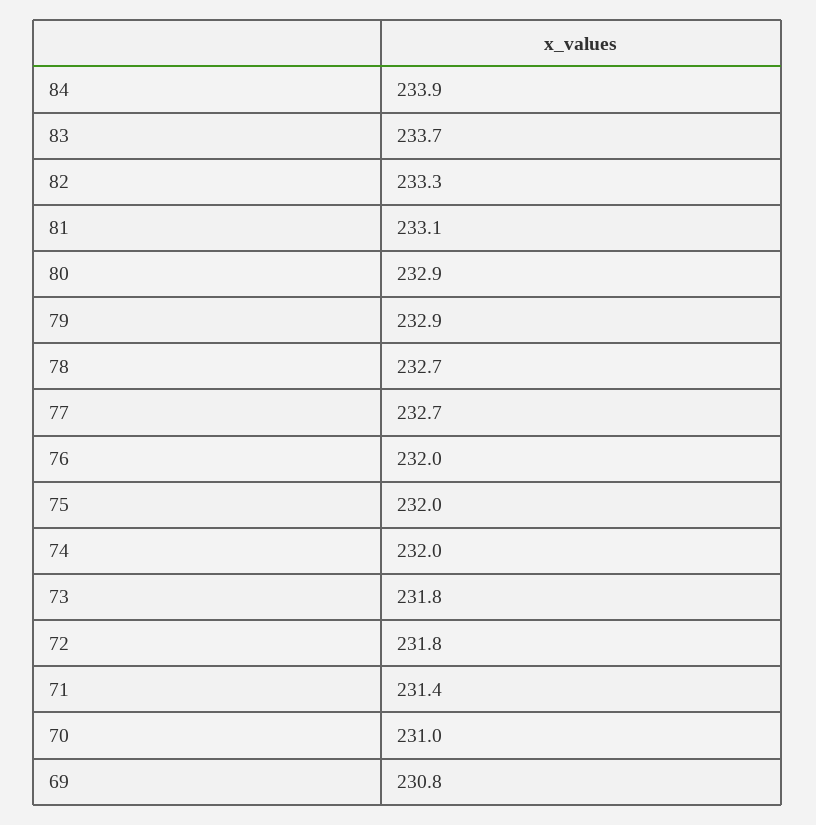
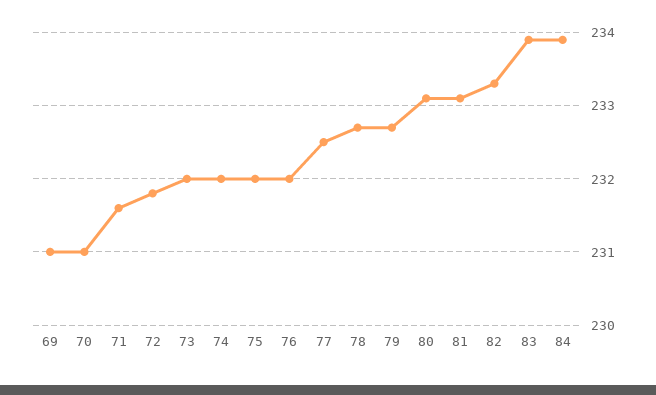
83: 233.7 -> 233.9
80: 232.9 -> 233.1
79: 232.9 -> 232.7
77: 232.7 -> 232.5
73: 231.8 -> 232
71: 231.4 -> 231.6
69: 230.8 -> 231

